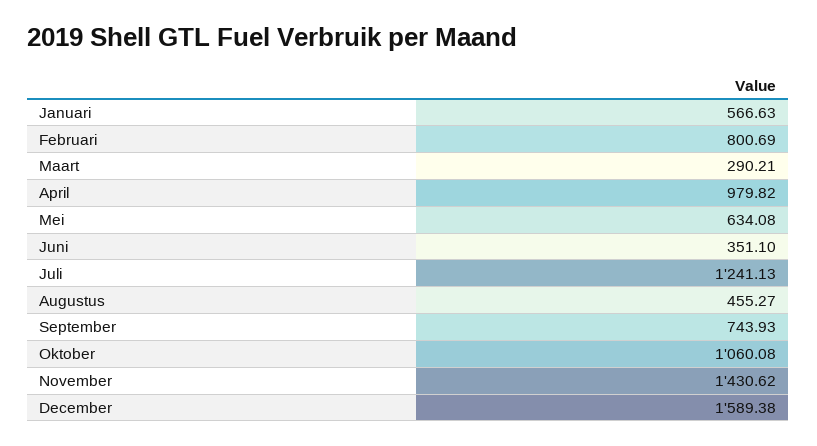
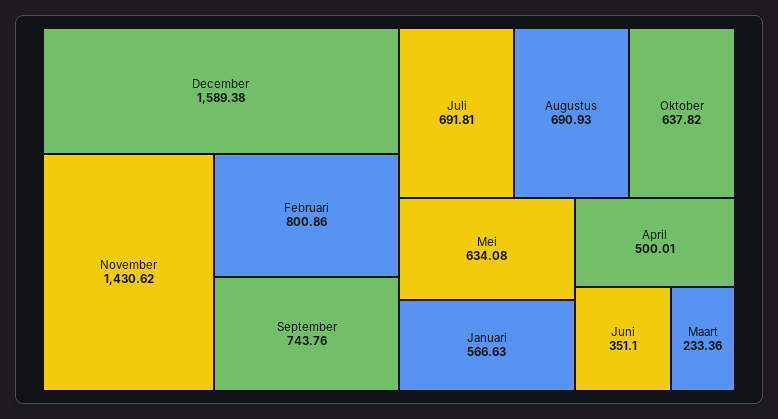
Februari: 800.69 -> 800.86
Maart: 290.21 -> 233.36
April: 979.82 -> 500.01
Juli: 1241.13 -> 691.81
Augustus: 455.27 -> 690.93
September: 743.93 -> 743.76
Oktober: 1060.08 -> 637.82

